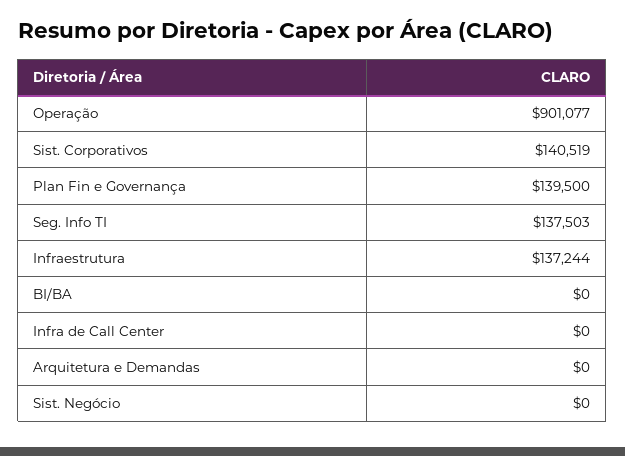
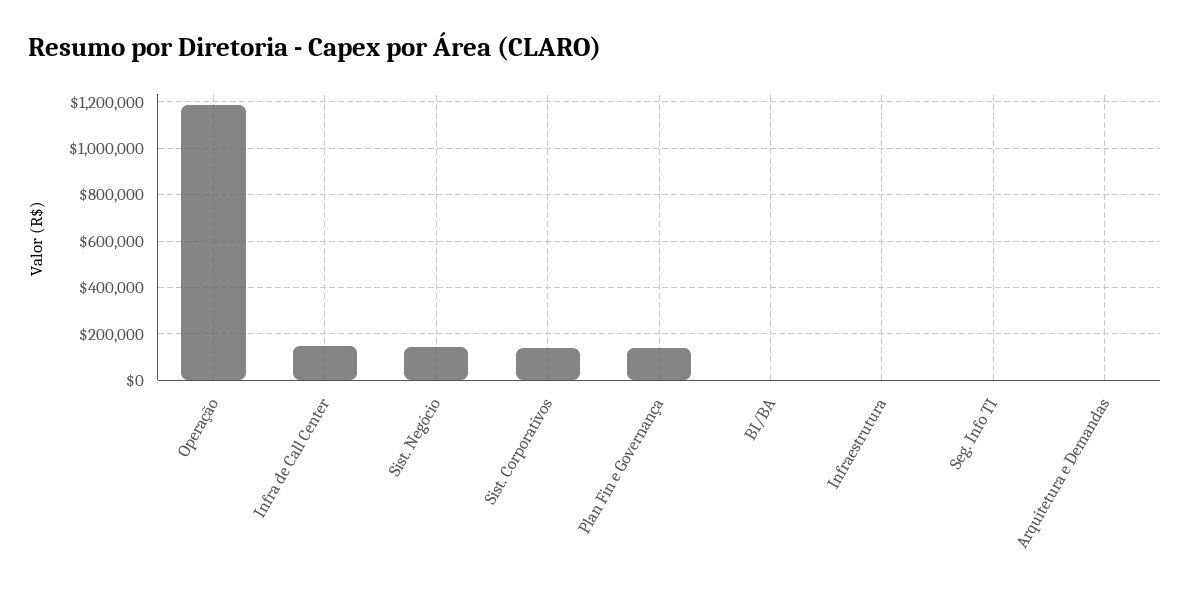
Operação: 901077 -> 1200000
Seg. Info TI: 137503 -> 0
Infraestrutura: 137244 -> 0
Infra de Call Center: 0 -> 150000
Sist. Negócio: 0 -> 150000

